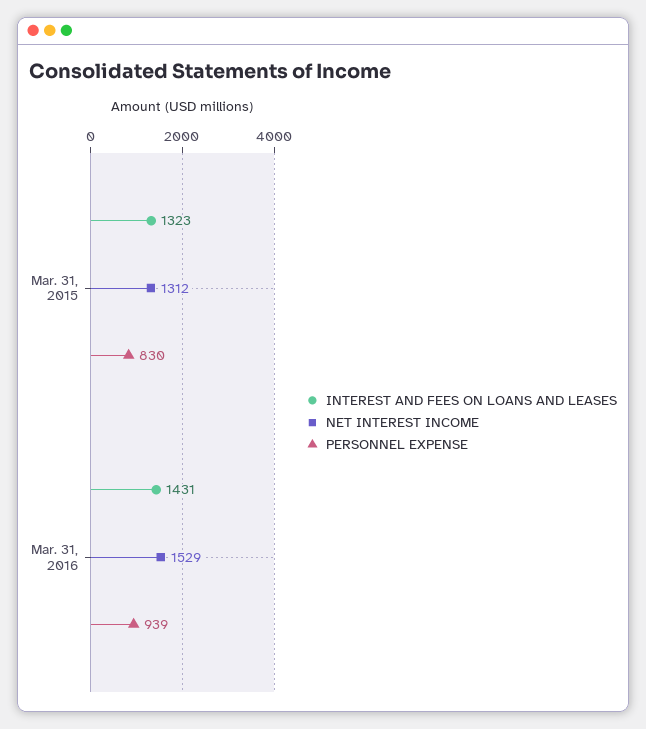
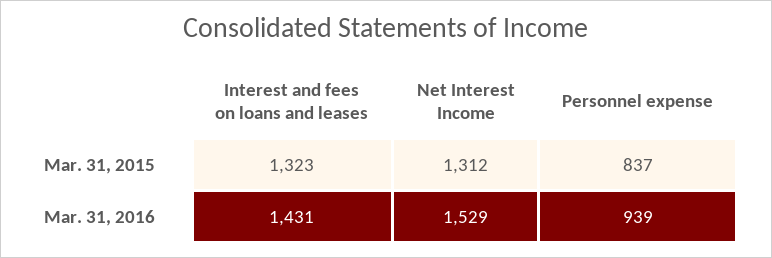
PERSONNEL EXPENSE, Mar. 31, 2015: 830 -> 837

